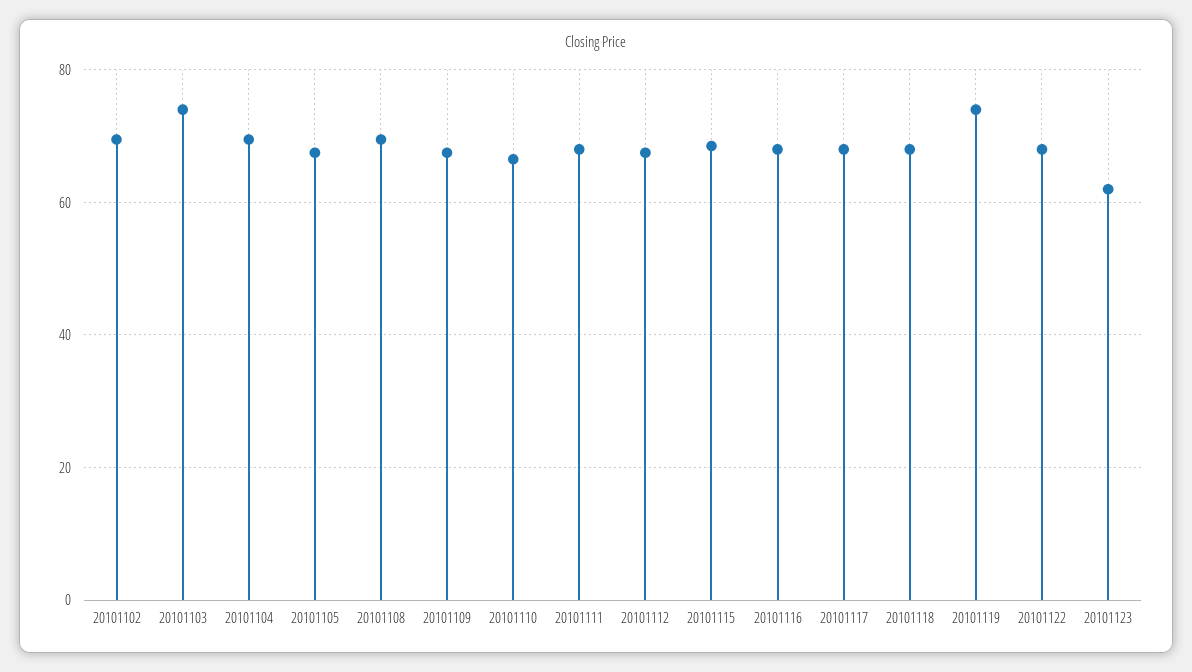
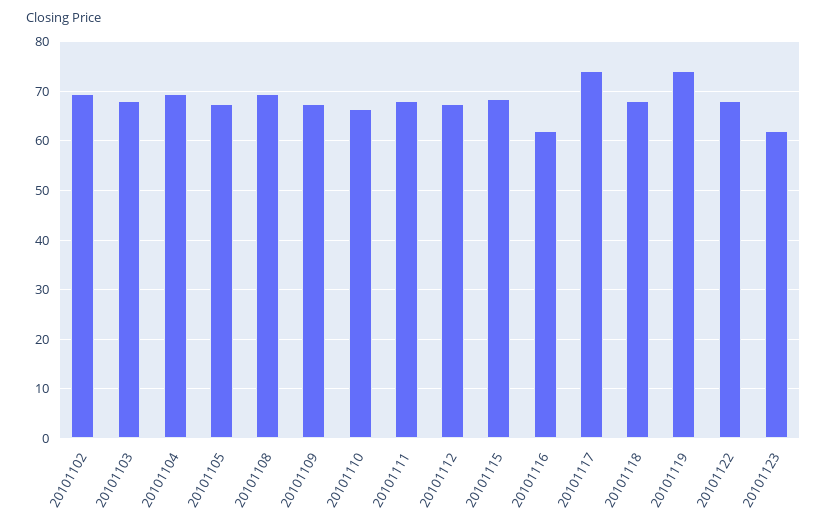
20101103: 74 -> 68
20101116: 68 -> 62
20101117: 68 -> 74

